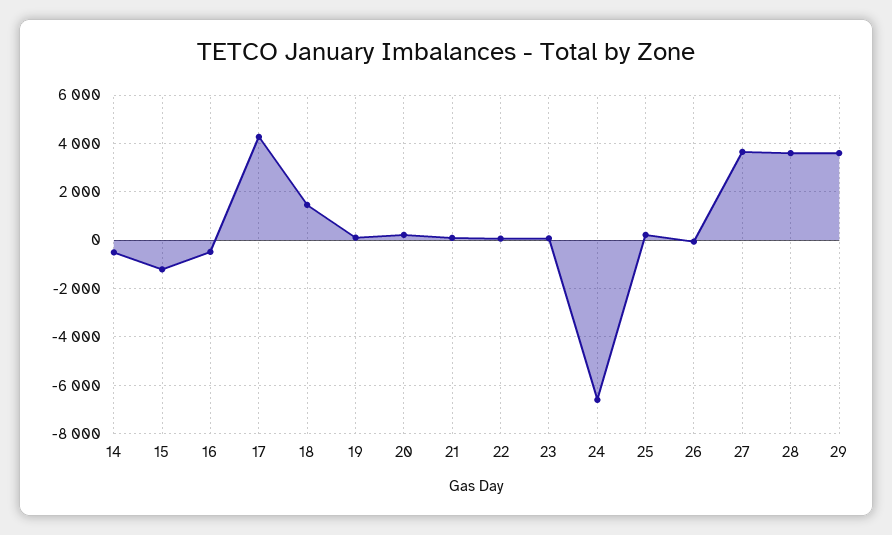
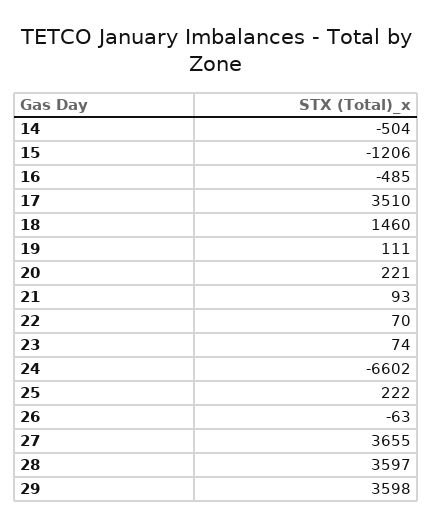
17: 4250 -> 3510

